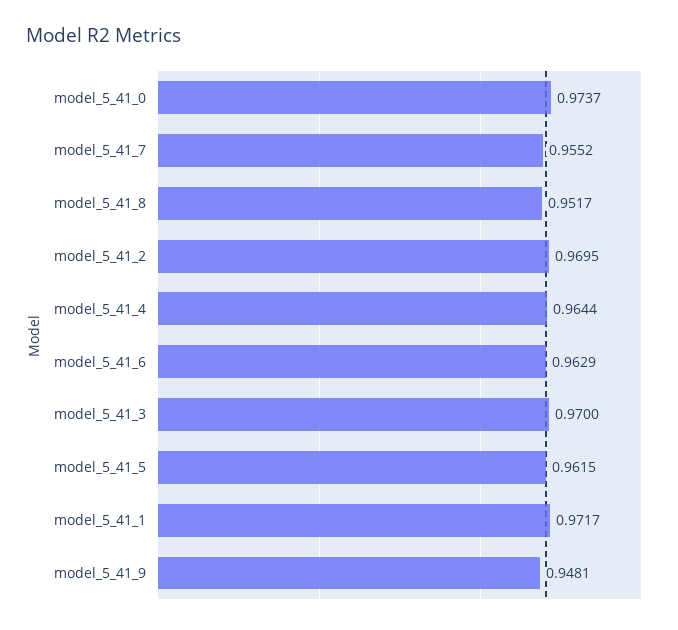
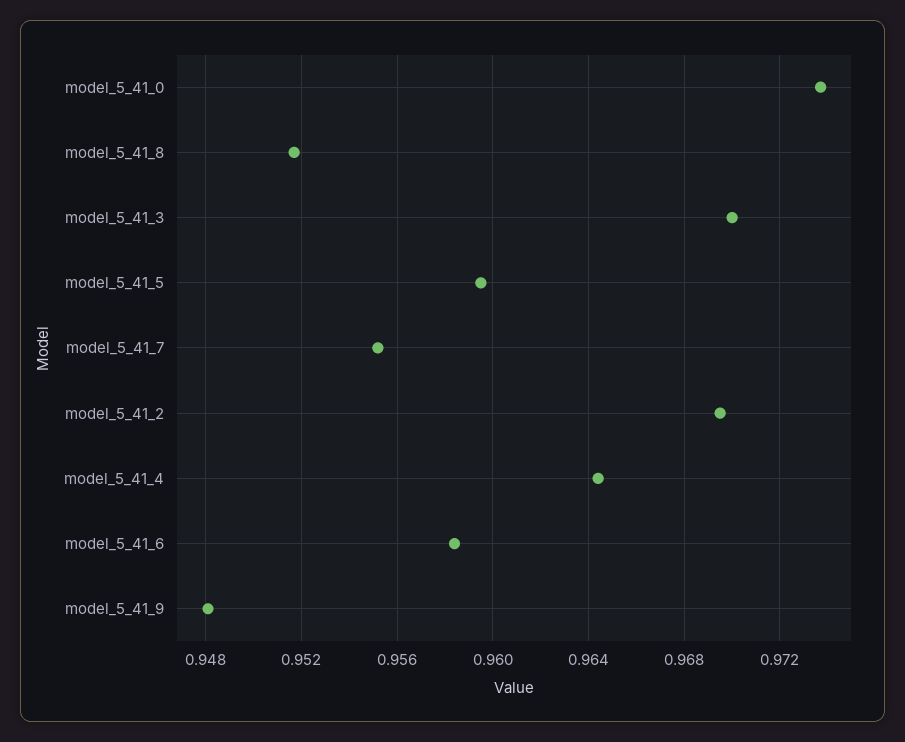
model_5_41_6: 0.9629 -> 0.9585
model_5_41_5: 0.9615 -> 0.9595
model_5_41_1: 0.9717 -> none

